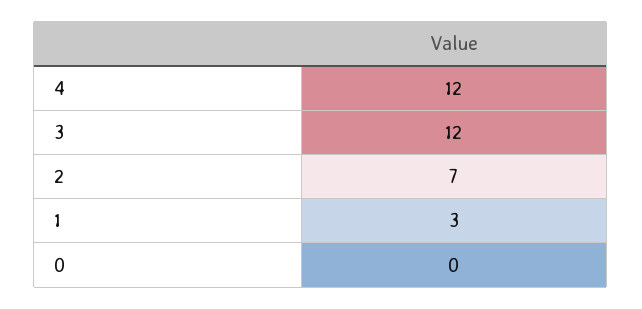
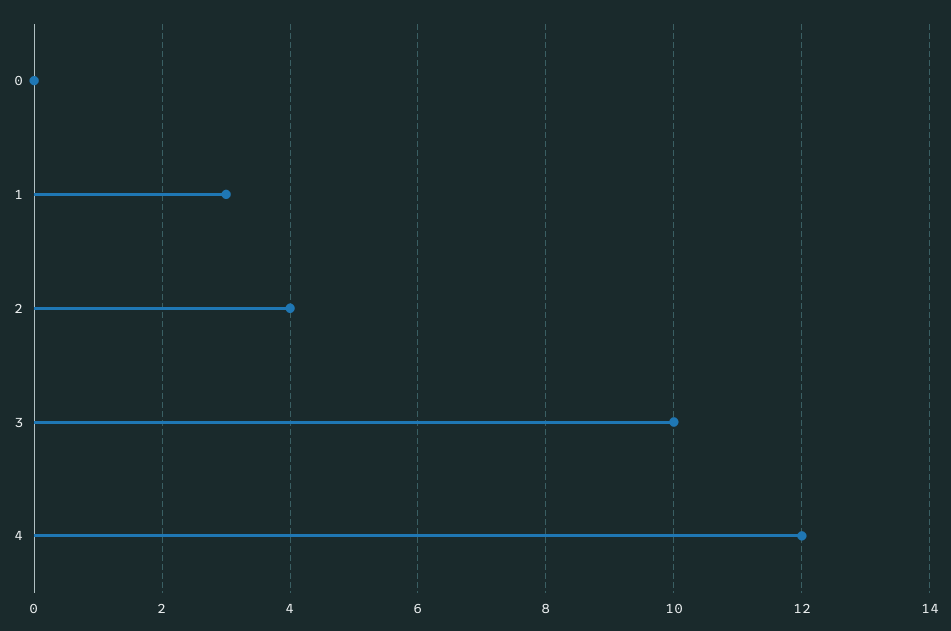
3: 12 -> 10
2: 7 -> 4

